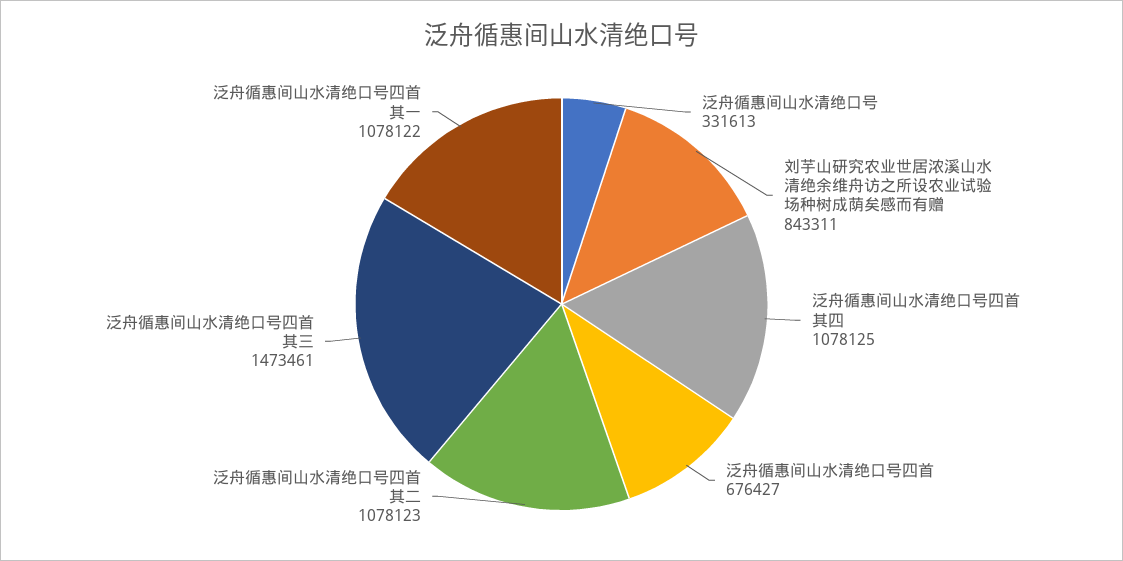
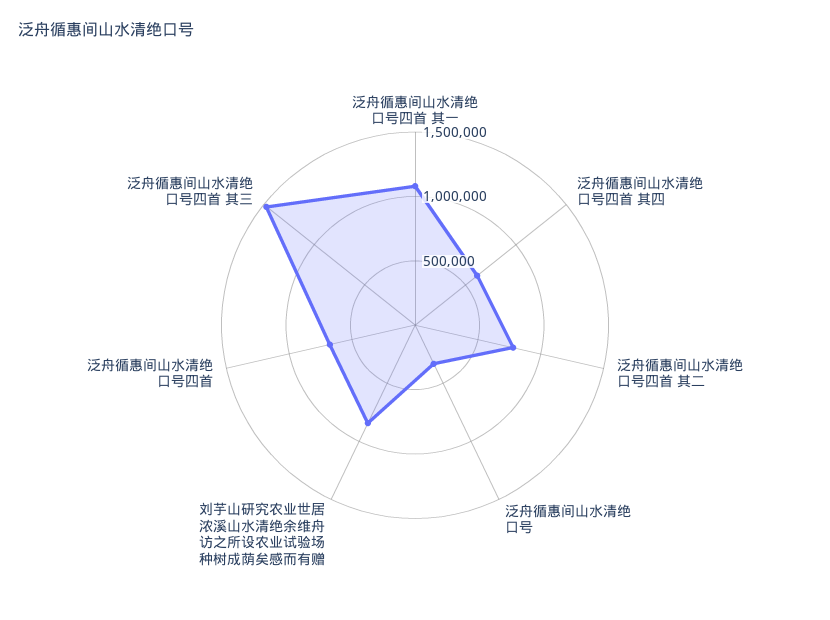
泛舟循惠间山水清绝口号四首 其四: 1078125 -> 600000
泛舟循惠间山水清绝口号四首 其二: 1078123 -> 800000

